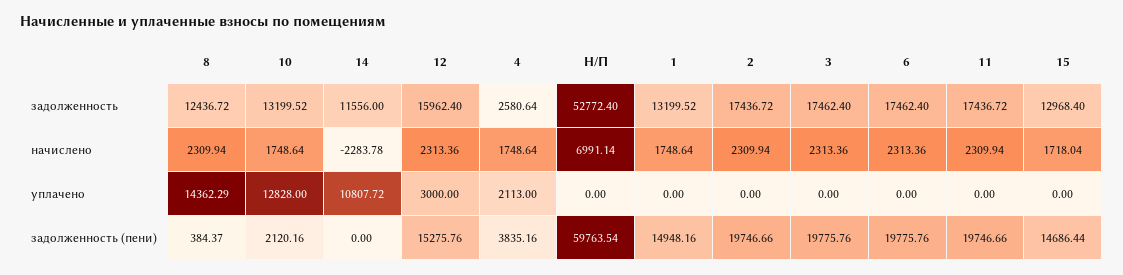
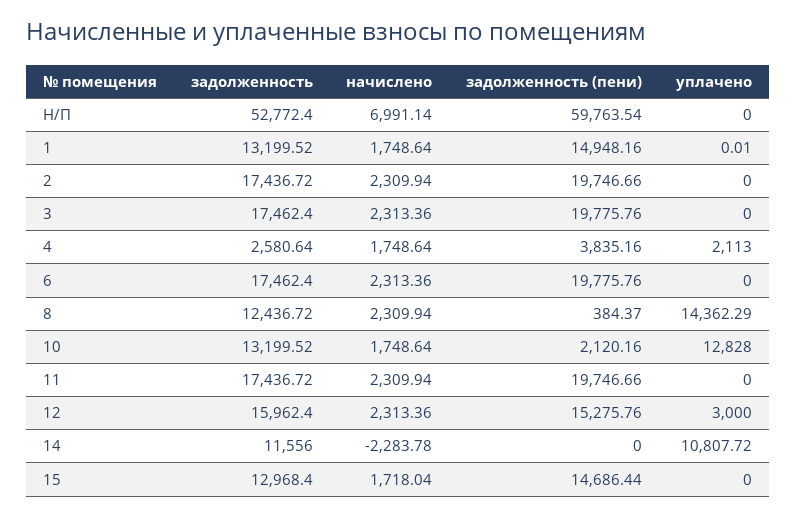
1, уплачено: 0 -> 0.01

